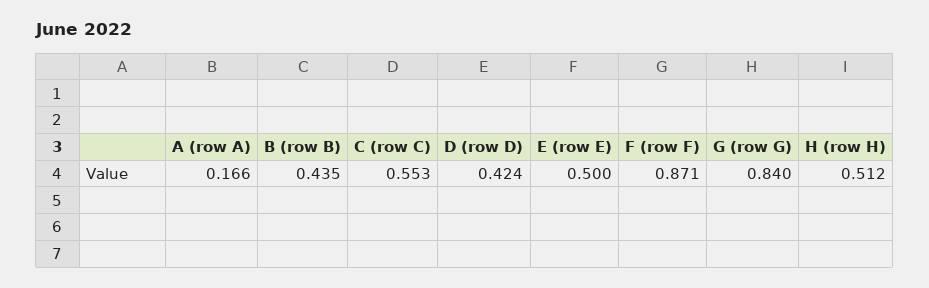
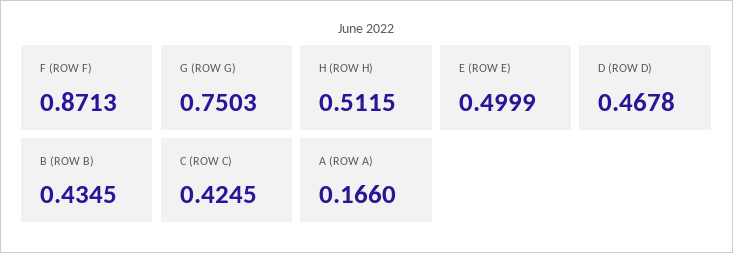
C (row C): 0.553 -> 0.4245
D (row D): 0.424 -> 0.4678
G (row G): 0.84 -> 0.7503

